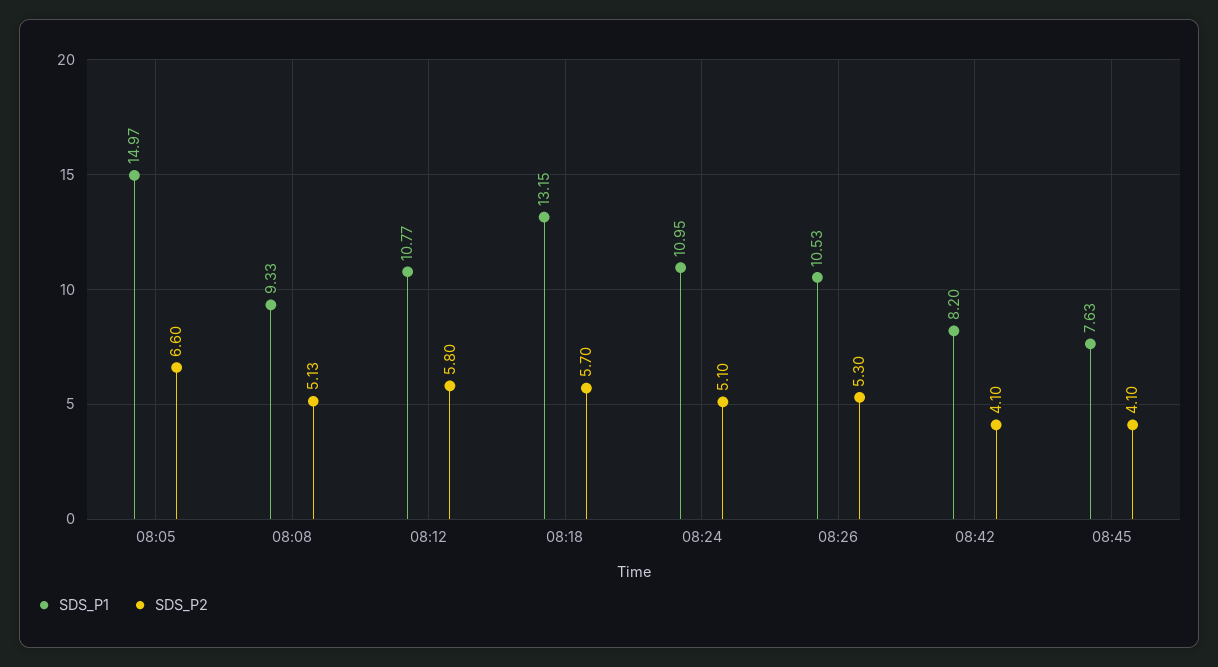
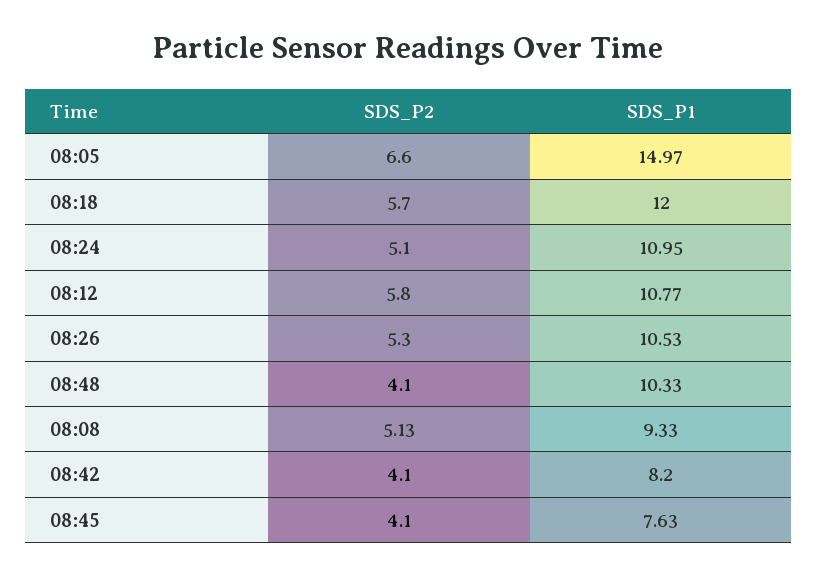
SDS_P1, 08:18: 13.15 -> 12
SDS_P2, 08:48: none -> 4.1
SDS_P1, 08:48: none -> 10.33

